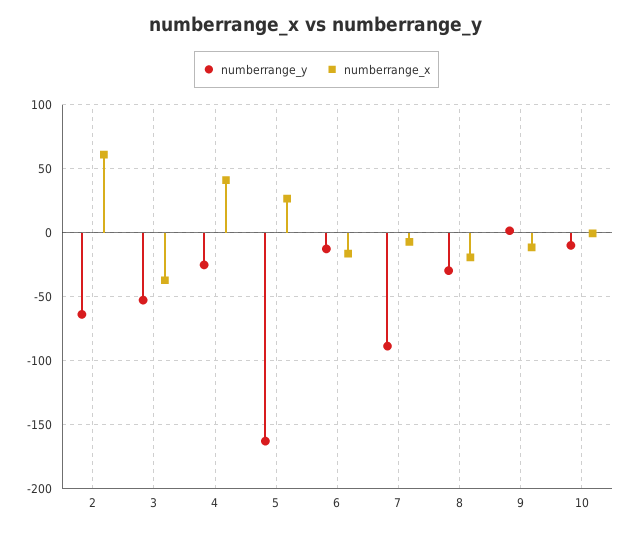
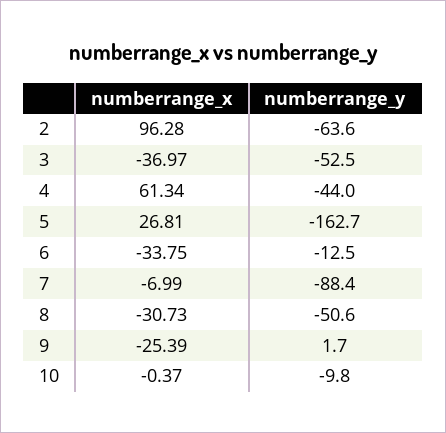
numberrange_x, 2: 60 -> 96.28
numberrange_y, 4: -25 -> -44
numberrange_x, 4: 40 -> 61.34
numberrange_x, 6: -15 -> -33.75
numberrange_y, 8: -30 -> -50.6
numberrange_x, 8: -20 -> -30.73
numberrange_x, 9: -10 -> -25.39

